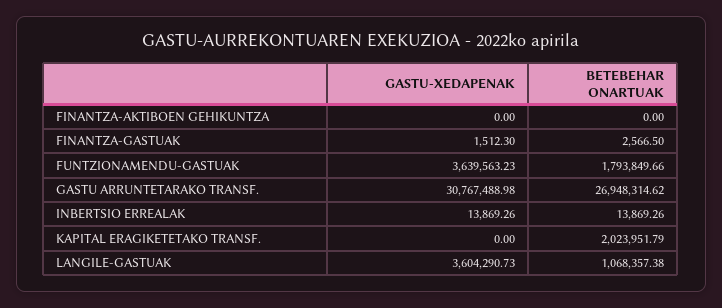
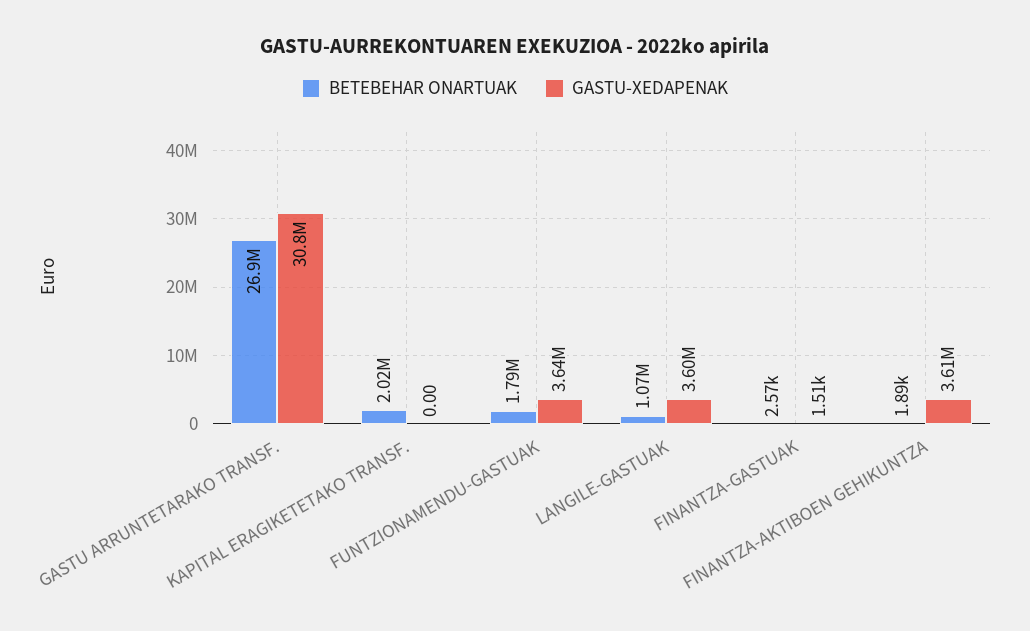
GASTU-XEDAPENAK, FINANTZA-AKTIBOEN GEHIKUNTZA: 0 -> 3610000
BETEBEHAR ONARTUAK, FINANTZA-AKTIBOEN GEHIKUNTZA: 0 -> 1890
GASTU-XEDAPENAK, INBERTSIO ERREALAK: 13869.26 -> none
BETEBEHAR ONARTUAK, INBERTSIO ERREALAK: 13869.26 -> none

